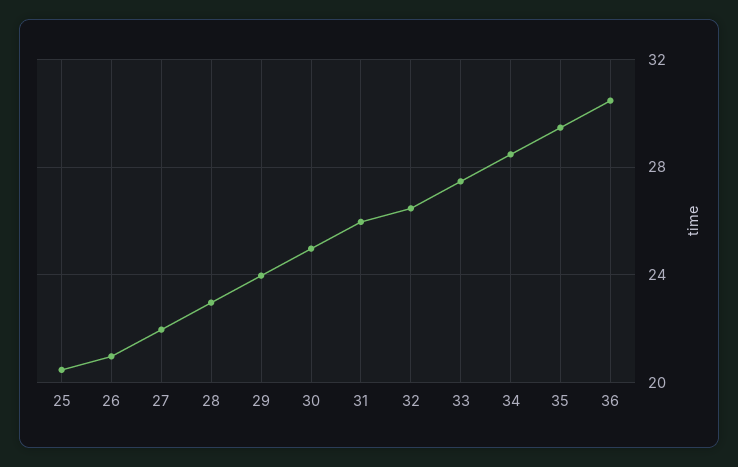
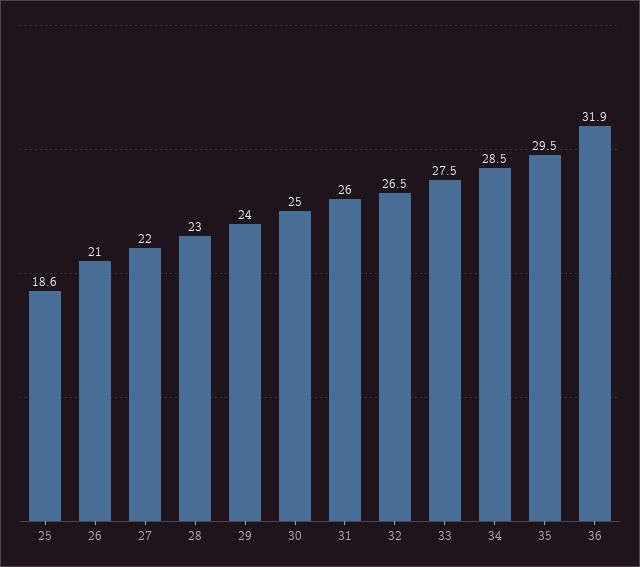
25: 20.5 -> 18.6
36: 30.5 -> 31.9

